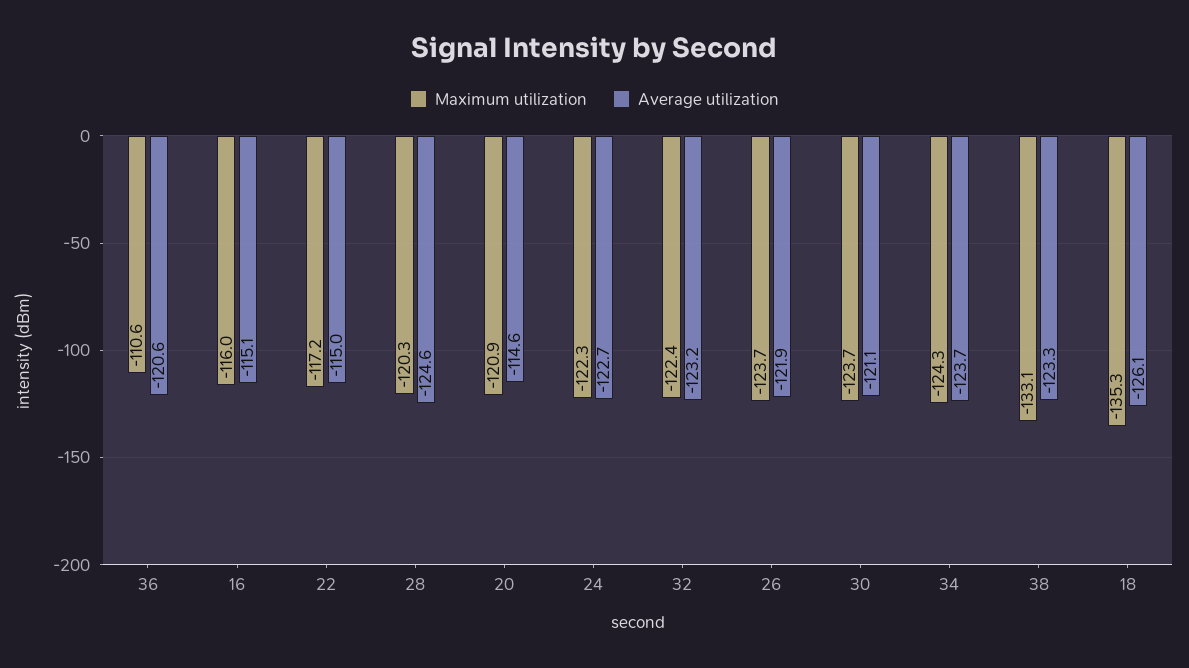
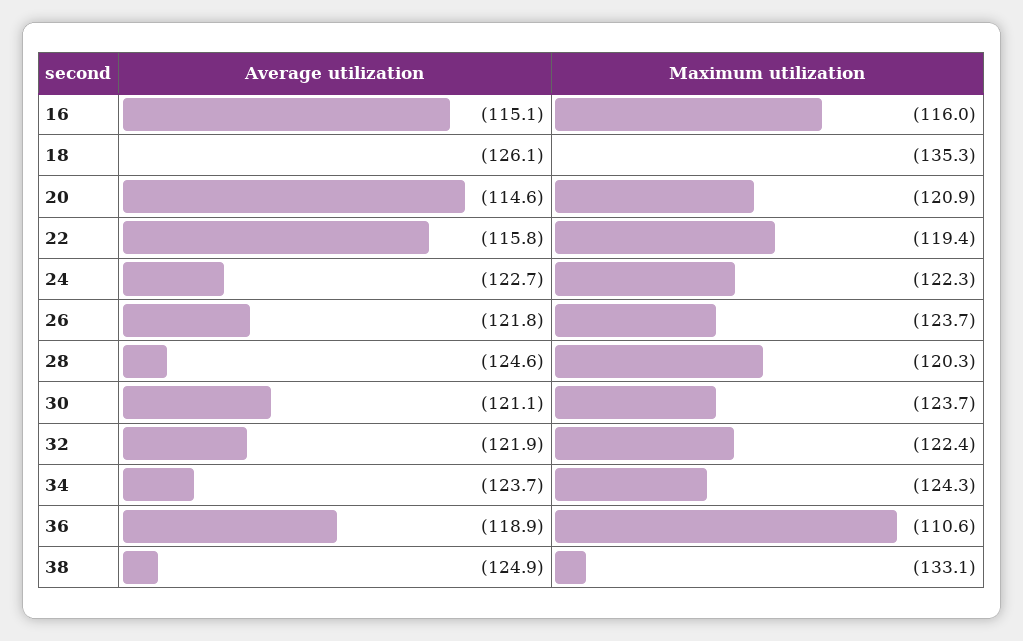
Average utilization, 36: -120.6 -> -118.9
Maximum utilization, 22: -117.2 -> -119.4
Average utilization, 22: -115 -> -115.8
Average utilization, 32: -123.2 -> -121.9
Average utilization, 26: -121.9 -> -121.8
Average utilization, 38: -123.3 -> -124.9

